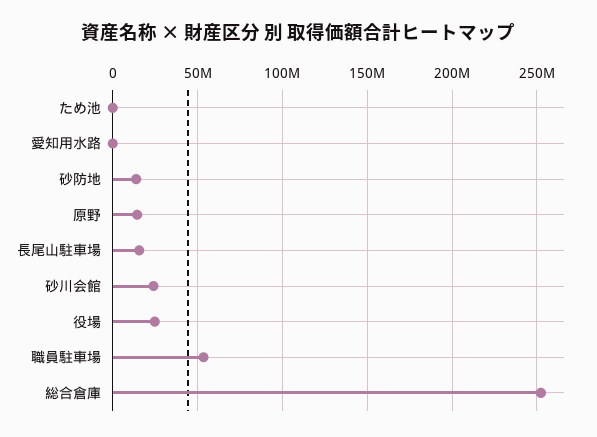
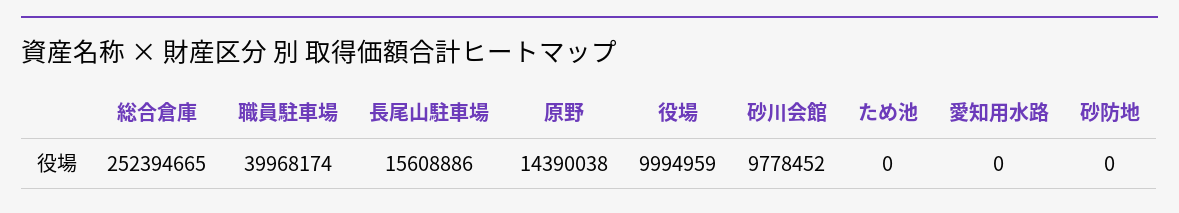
砂防地: 15000000 -> 0
砂川会館: 25000000 -> 9778452
役場: 25000000 -> 9994959
職員駐車場: 55000000 -> 39968174

